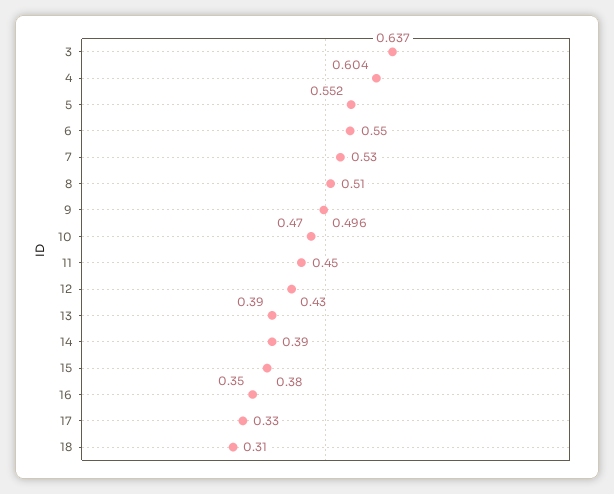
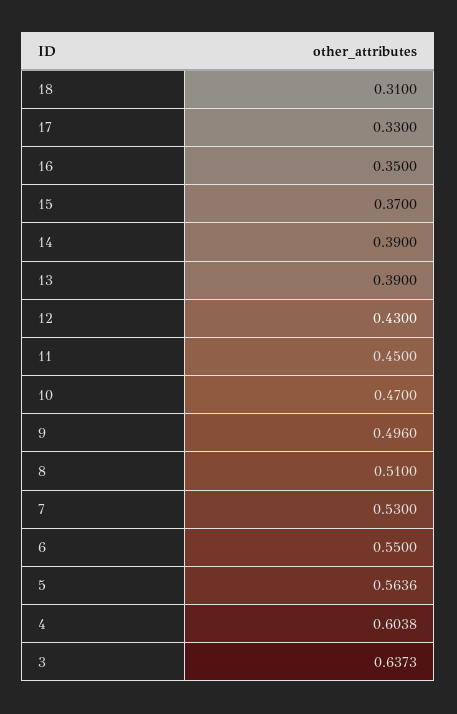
5: 0.552 -> 0.5636
15: 0.38 -> 0.37

